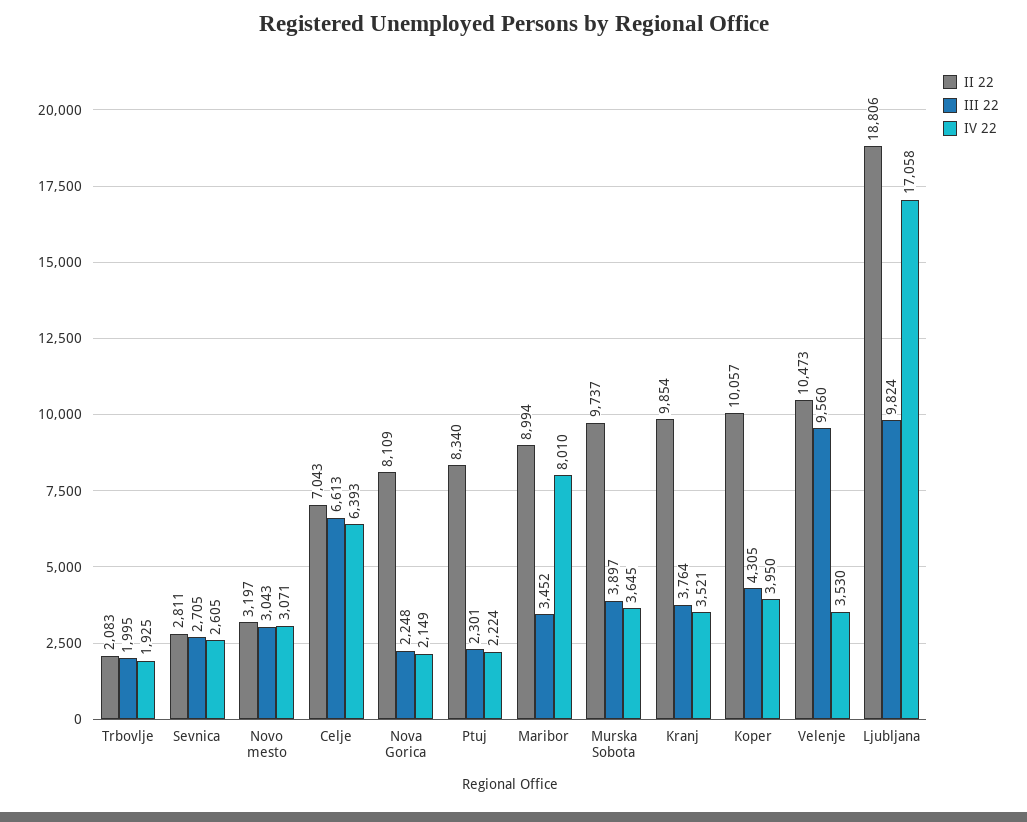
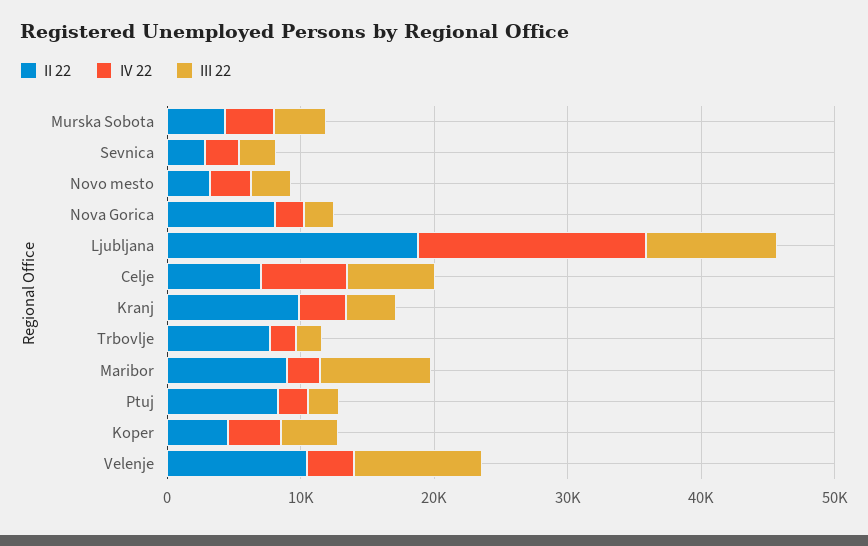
II 22, Trbovlje: 2083 -> 8000
III 22, Maribor: 3452 -> 8000
IV 22, Maribor: 8010 -> 2000
II 22, Murska Sobota: 9737 -> 4000
II 22, Koper: 10057 -> 4000

